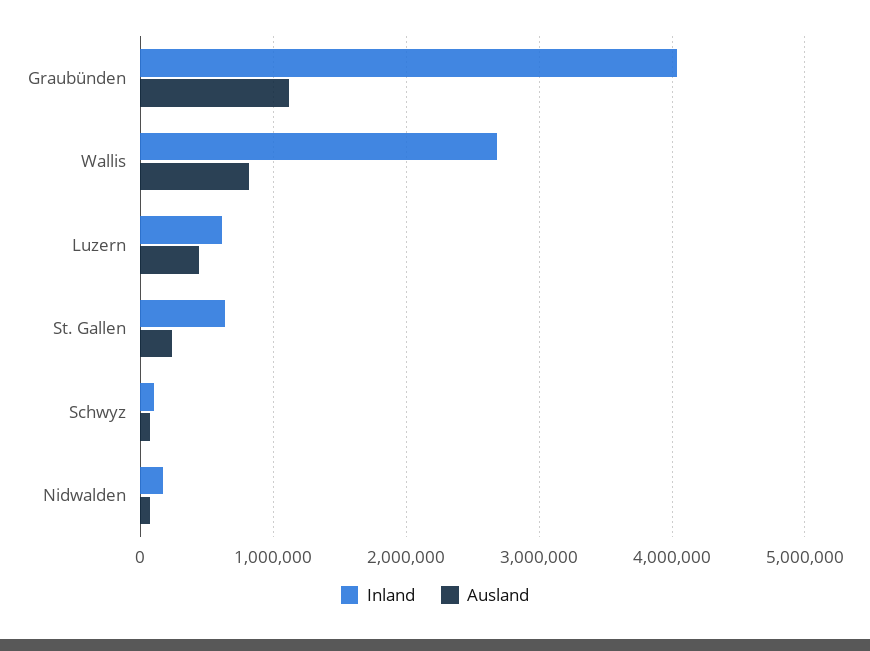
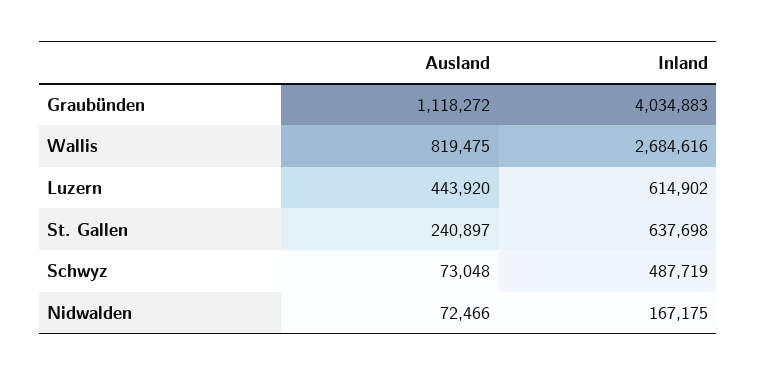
Inland, Schwyz: 100000 -> 487719

